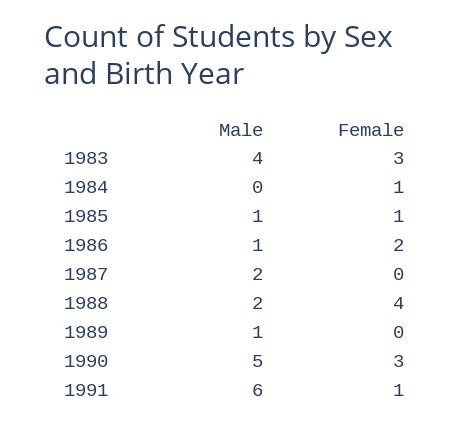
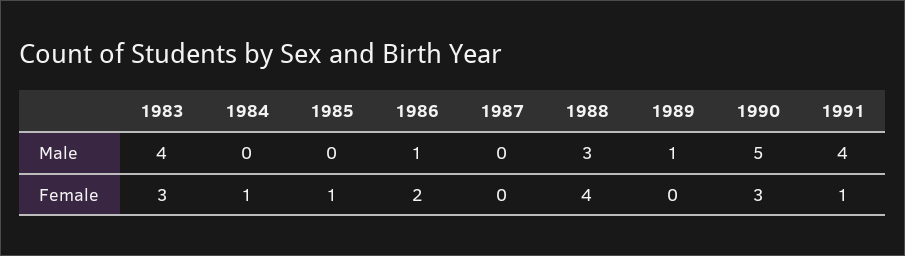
Male, 1985: 1 -> 0
Male, 1987: 2 -> 0
Male, 1988: 2 -> 3
Male, 1991: 6 -> 4

